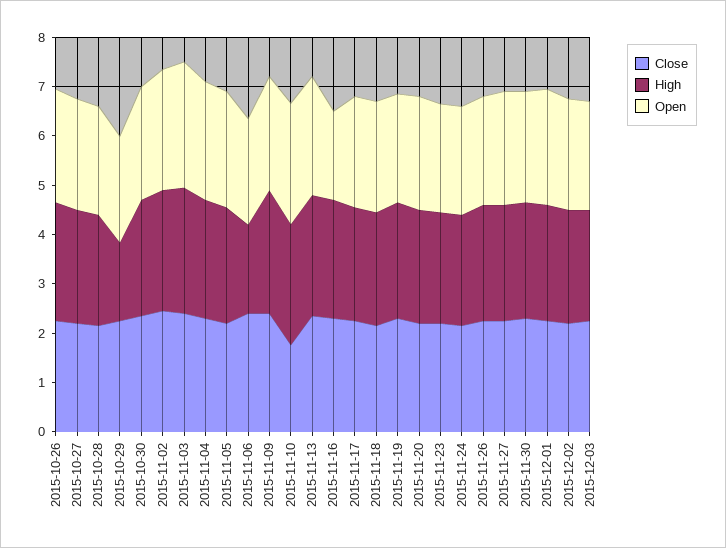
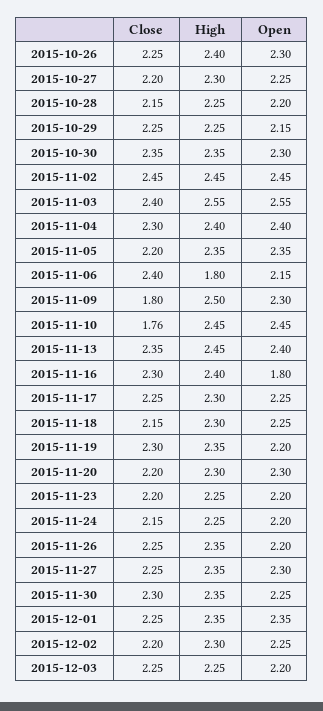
High, 2015-10-29: 1.6 -> 2.25
Close, 2015-11-09: 2.4 -> 1.8

